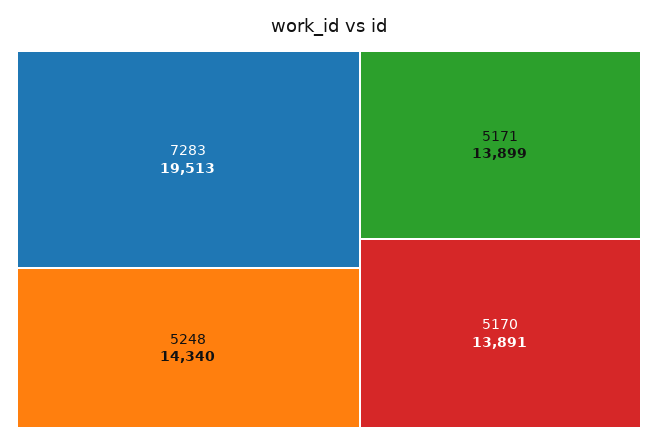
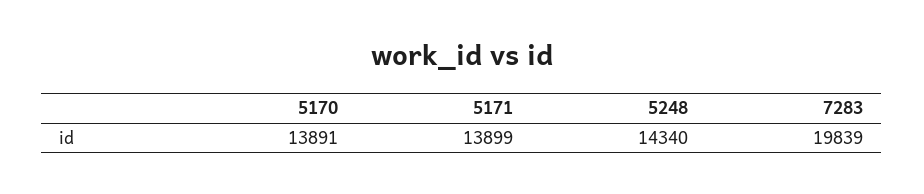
7283: 19513 -> 19839

